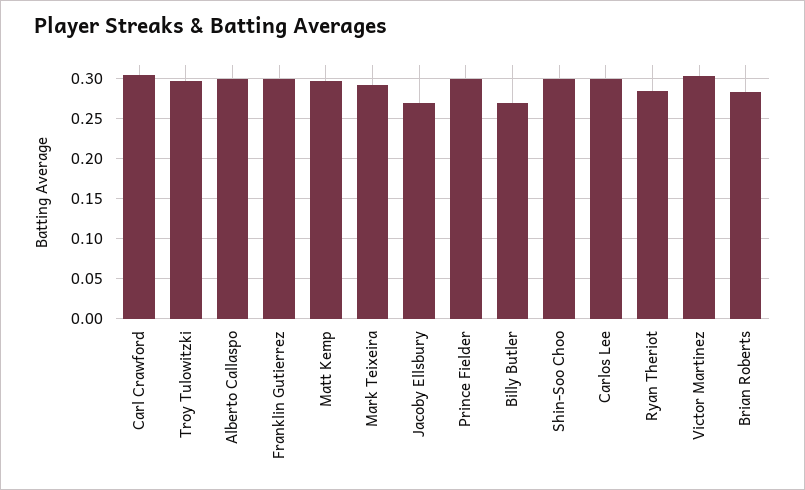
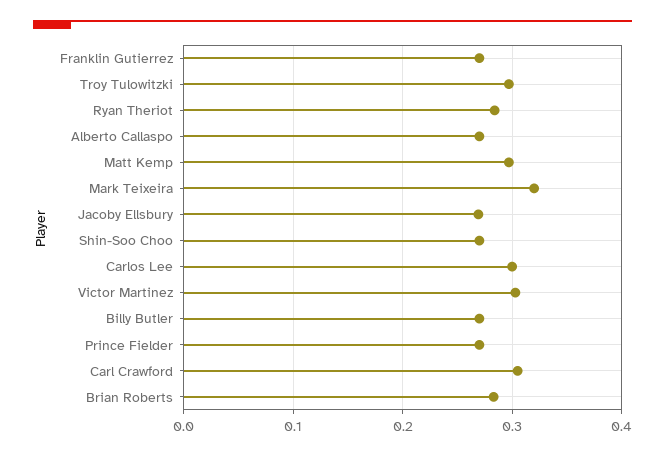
Alberto Callaspo: 0.3 -> 0.27
Franklin Gutierrez: 0.3 -> 0.27
Mark Teixeira: 0.29 -> 0.32
Prince Fielder: 0.3 -> 0.27
Shin-Soo Choo: 0.3 -> 0.27

